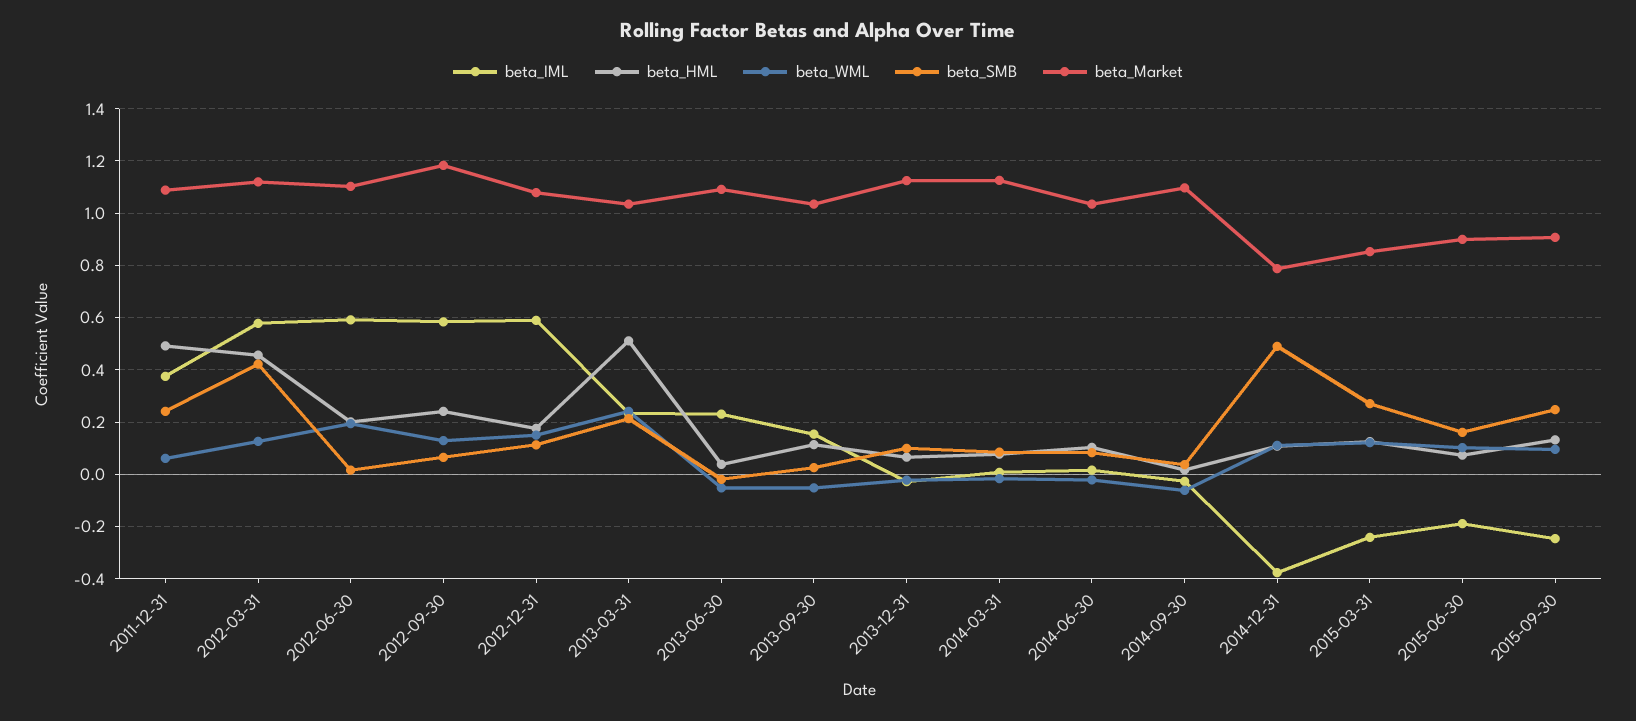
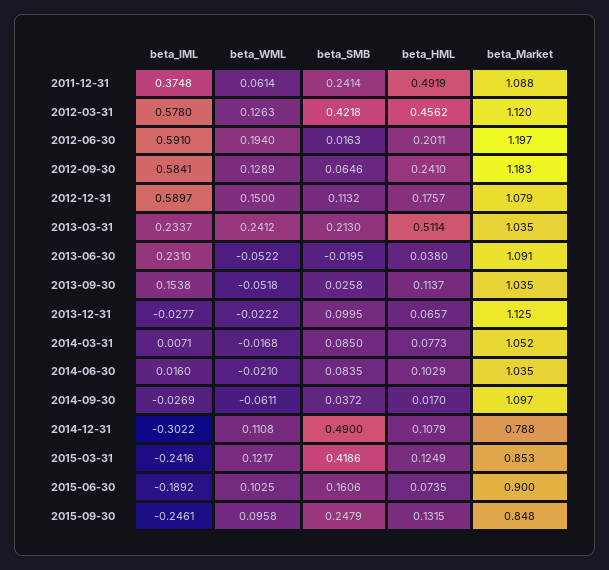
beta_Market, 2012-06-30: 1.1 -> 1.197
beta_Market, 2014-03-31: 1.125 -> 1.052
beta_IML, 2014-12-31: -0.375 -> -0.3022
beta_SMB, 2015-03-31: 0.275 -> 0.4186
beta_Market, 2015-09-30: 0.9 -> 0.848

